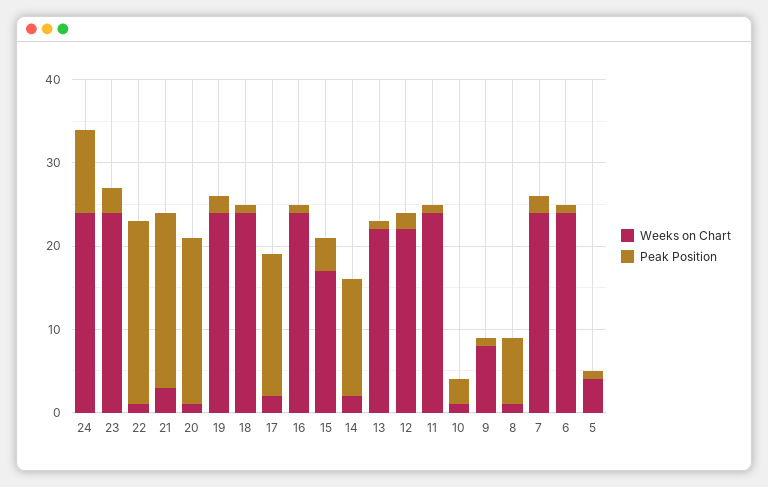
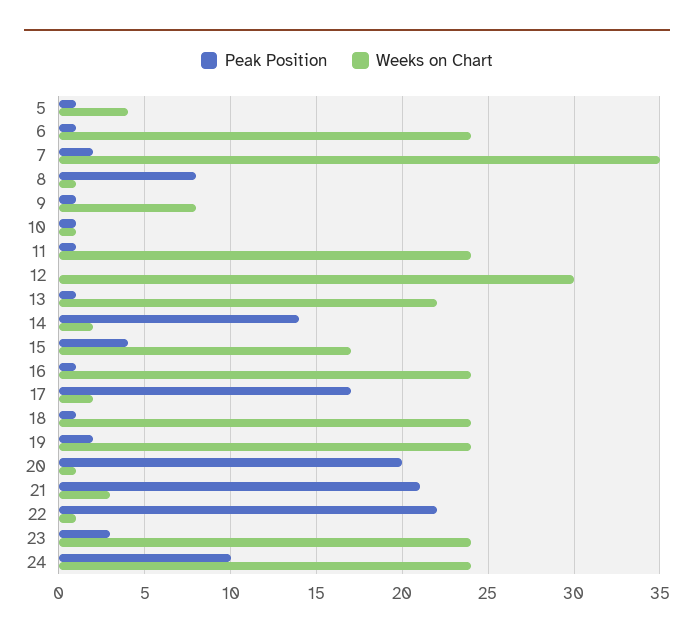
Weeks on Chart, 12: 22 -> 30
Peak Position, 12: 2 -> 0
Peak Position, 10: 3 -> 1
Weeks on Chart, 7: 24 -> 35

